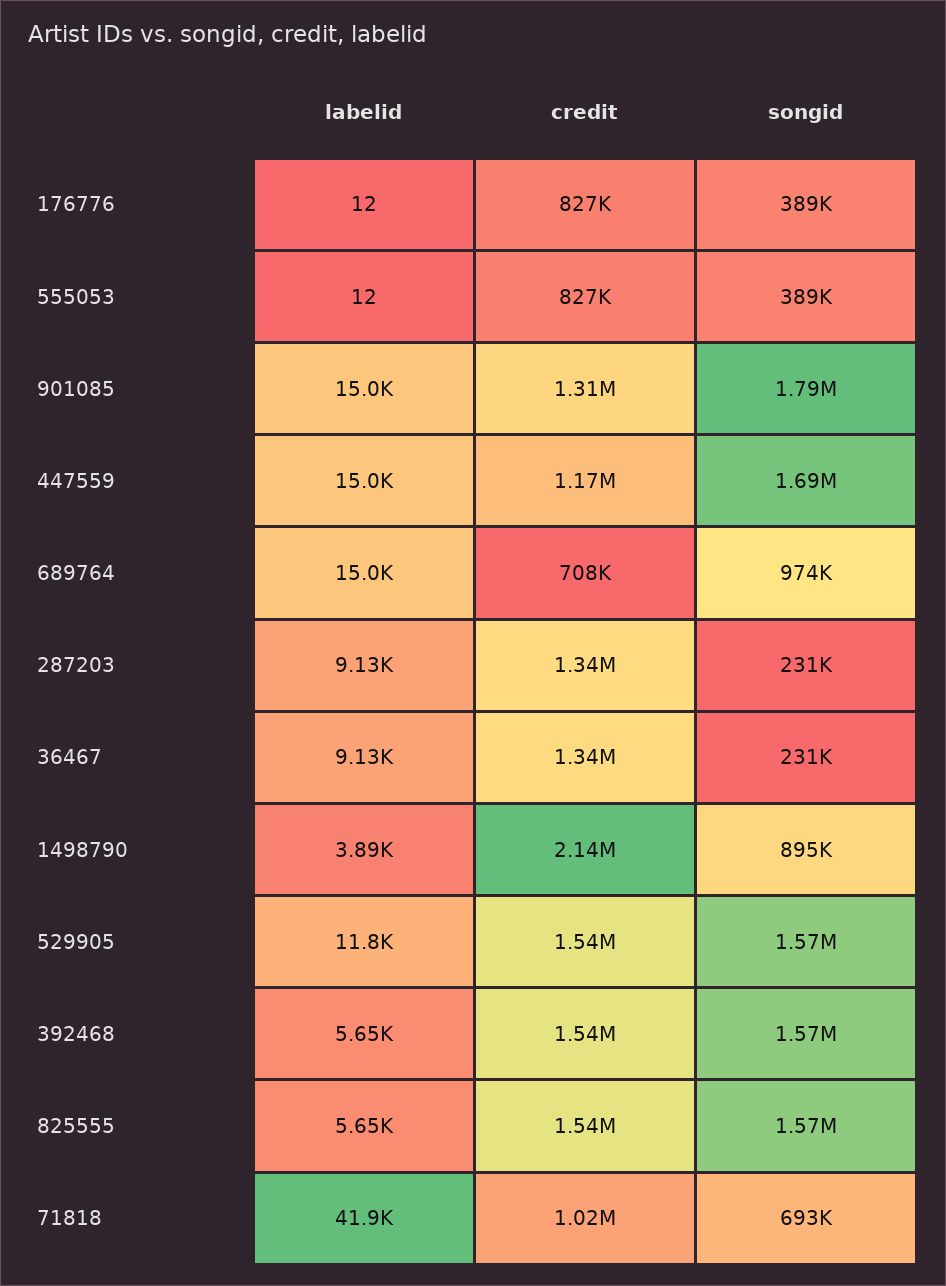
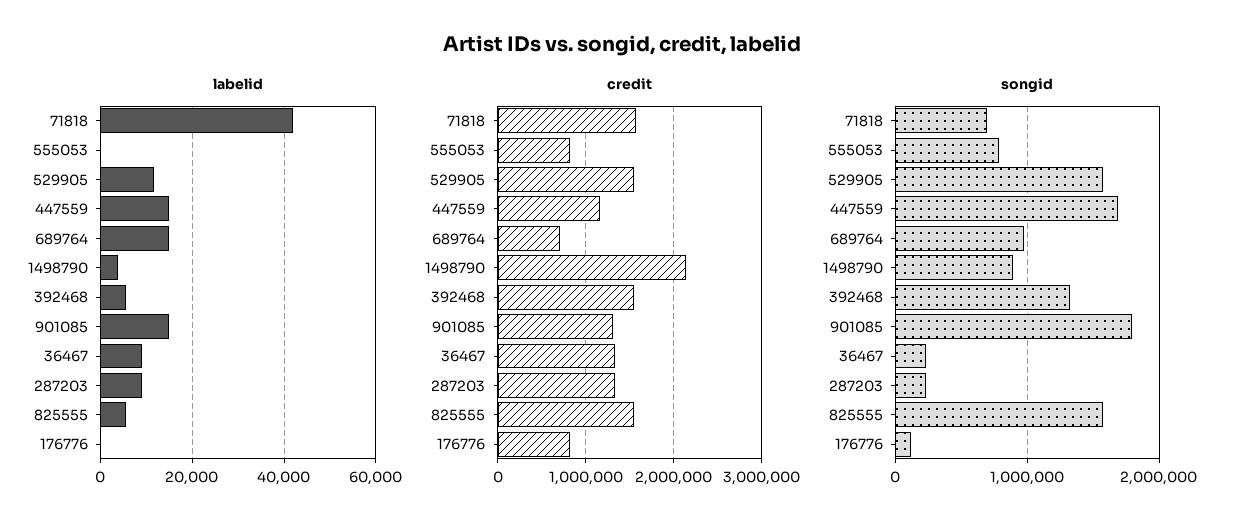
songid, 176776: 389000 -> 100000
songid, 555053: 389000 -> 800000
songid, 392468: 1570000 -> 1300000
credit, 71818: 1020000 -> 1600000

